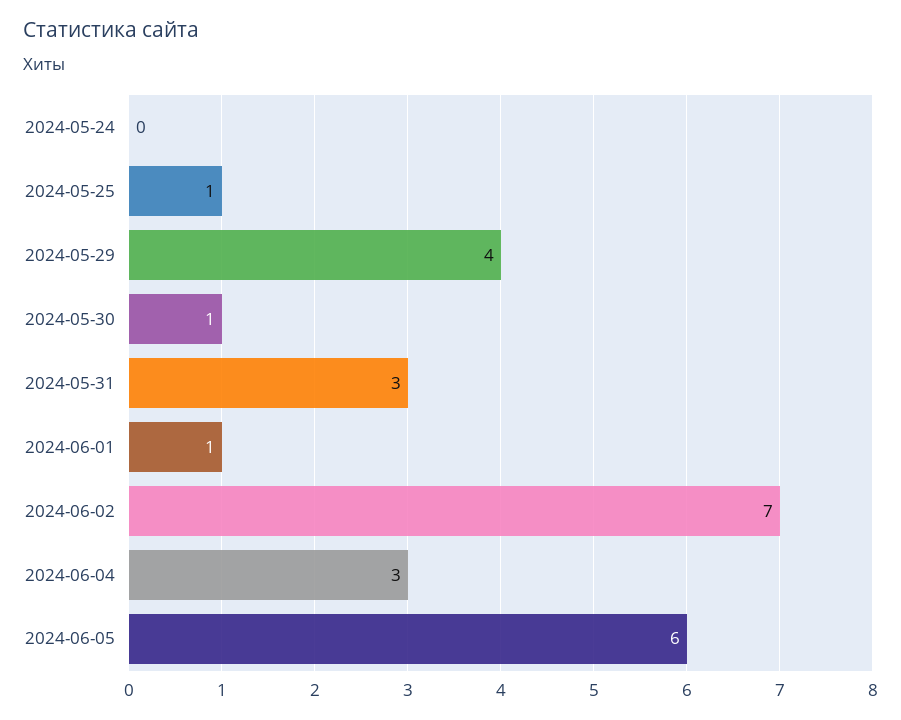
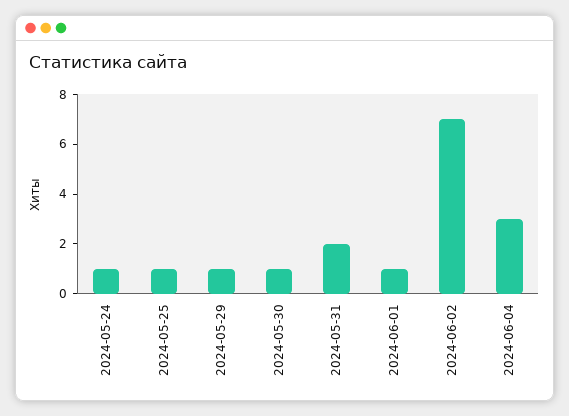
2024-05-24: 0 -> 1
2024-05-29: 4 -> 1
2024-05-31: 3 -> 2
2024-06-05: 6 -> none

